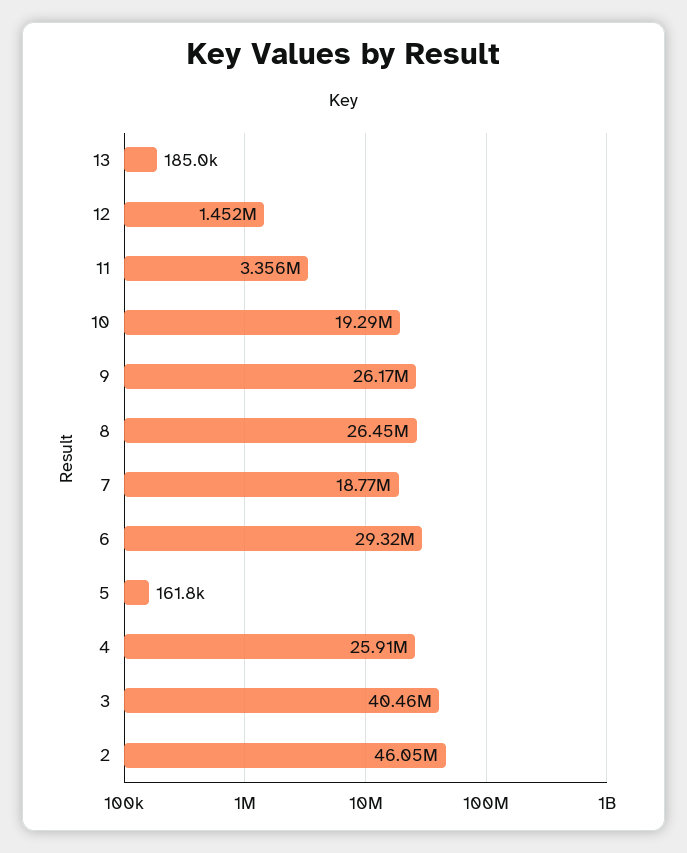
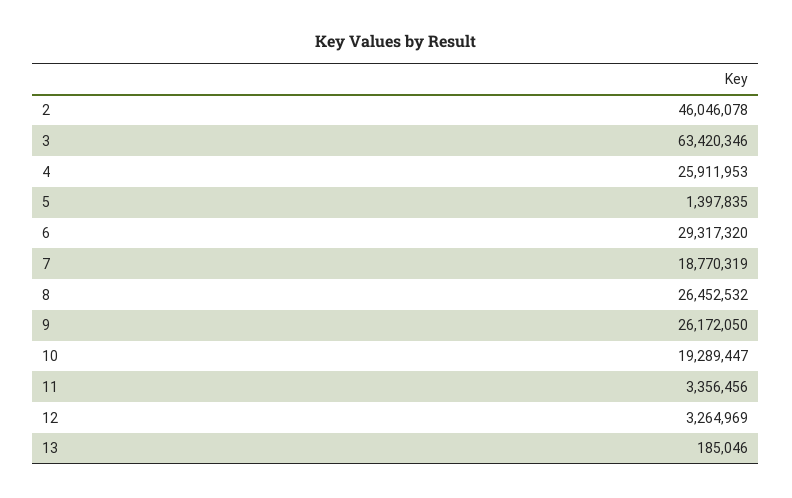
12: 1452000 -> 3264969
5: 161800 -> 1397835
3: 40460000 -> 63420346

